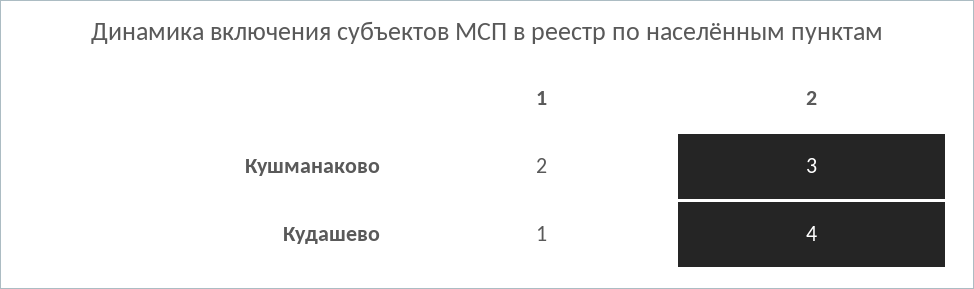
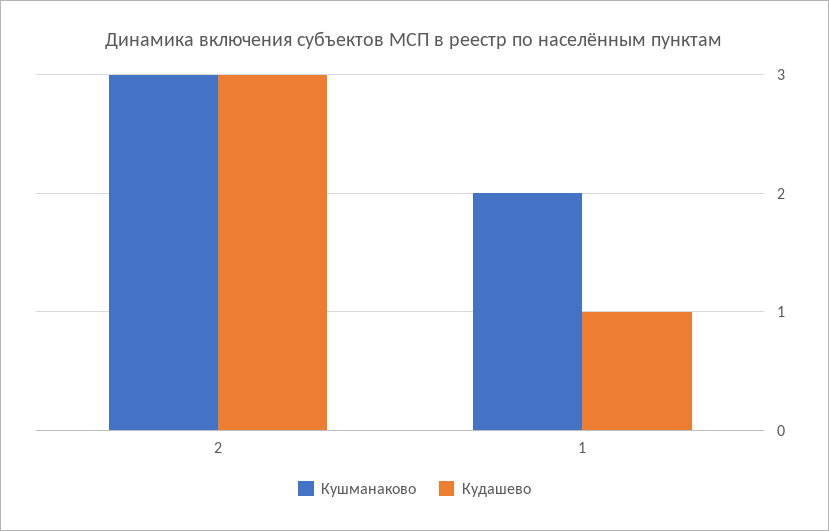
Кудашево, 2: 4 -> 3

